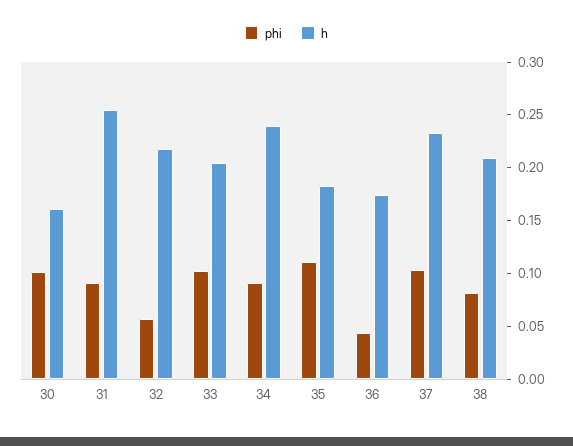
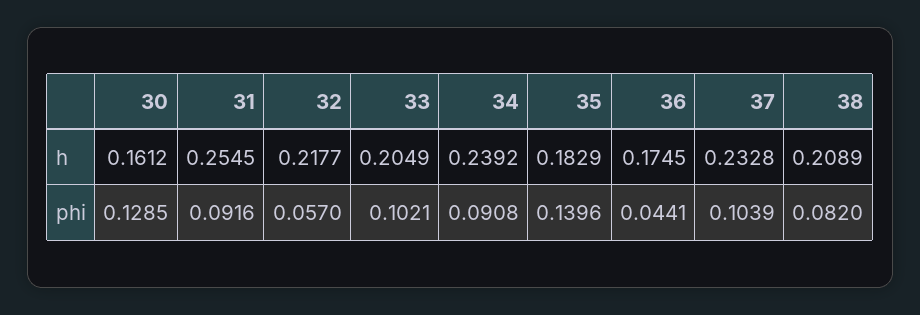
phi, 30: 0.1 -> 0.1285
phi, 35: 0.11 -> 0.1396

